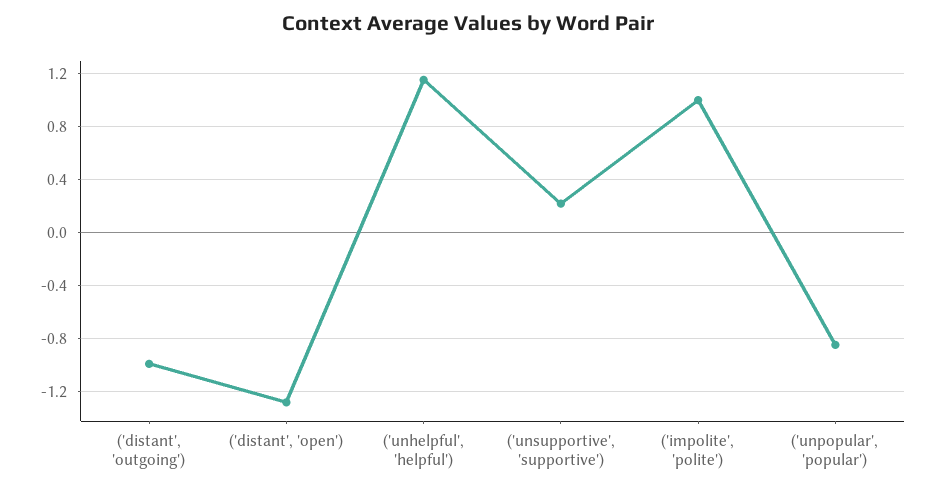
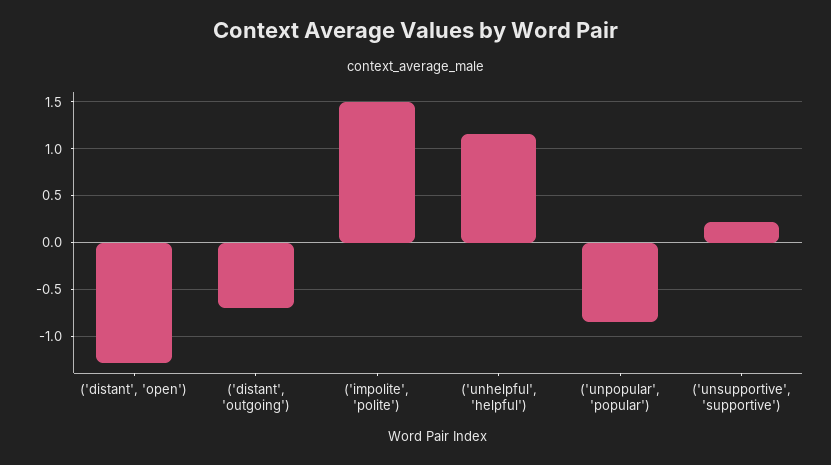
('distant', 'outgoing'): -1 -> -0.7
('impolite', 'polite'): 1 -> 1.5

